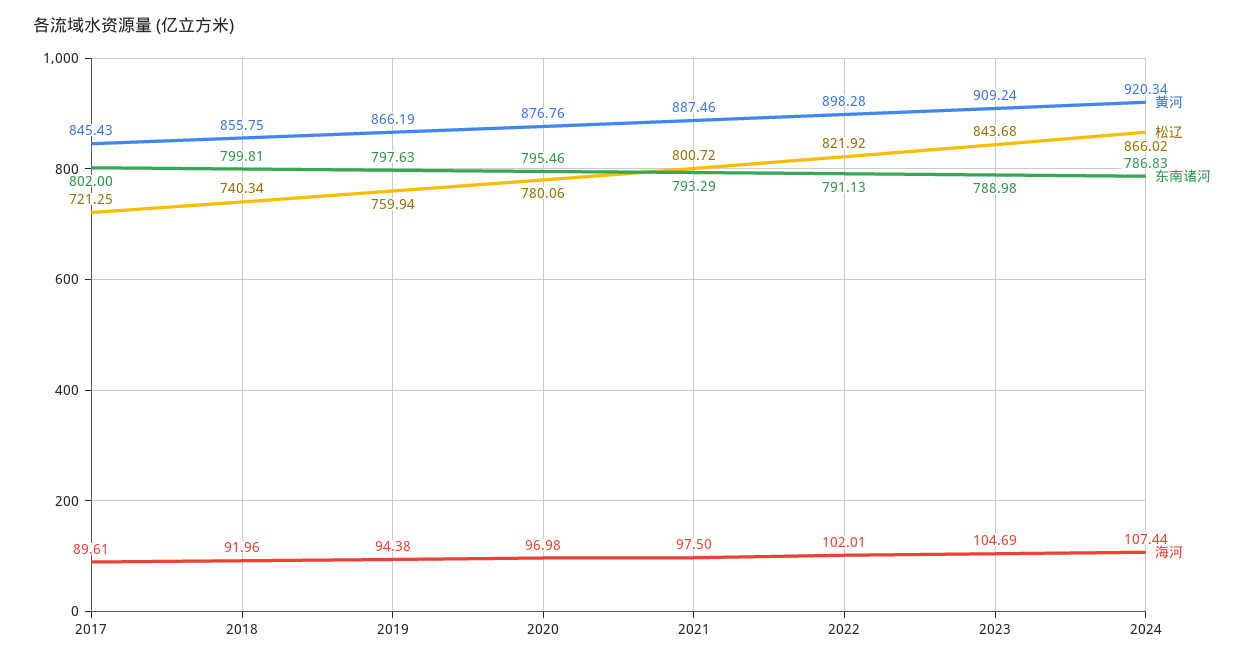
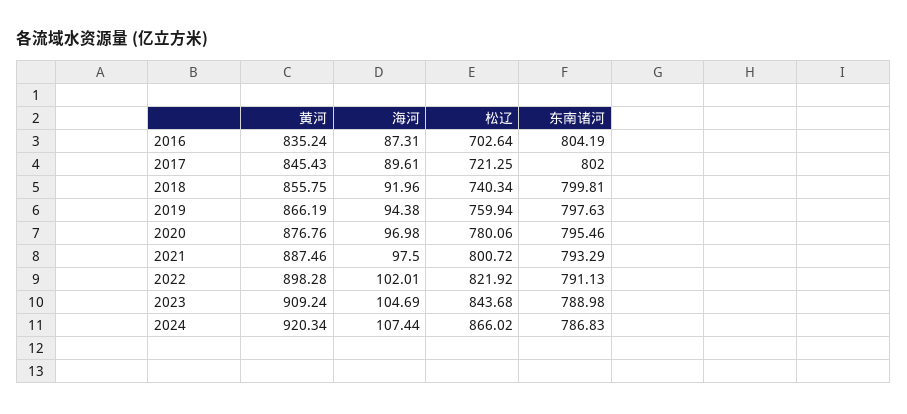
黄河, 2016: none -> 835.24
海河, 2016: none -> 87.31
松辽, 2016: none -> 702.64
东南诸河, 2016: none -> 804.19

